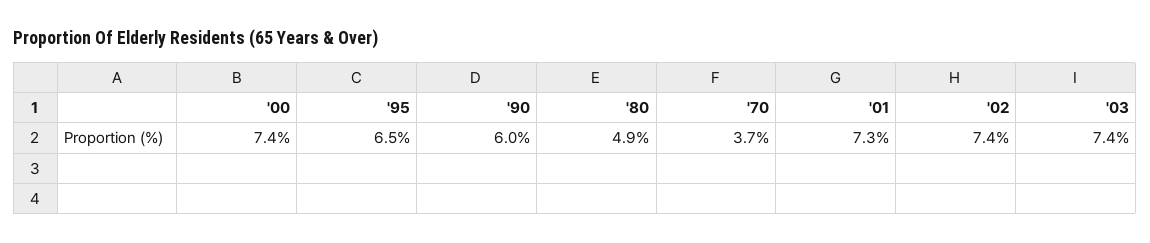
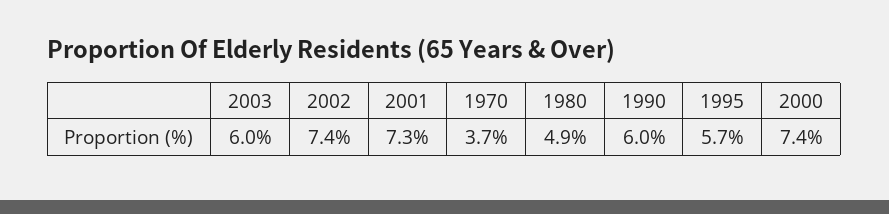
'95: 6.5 -> 5.7
'03: 7.4 -> 6

